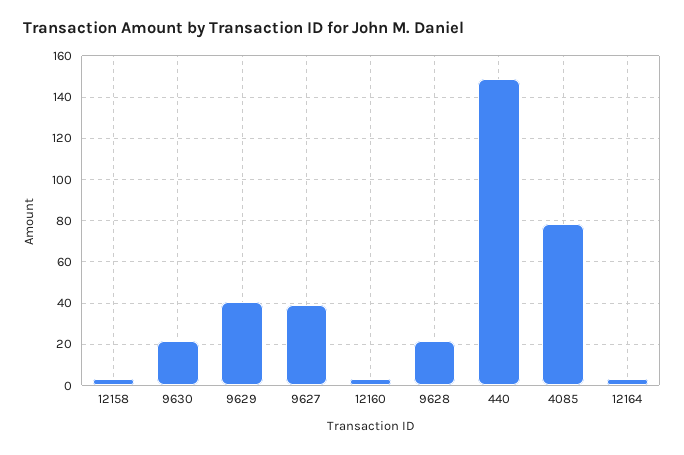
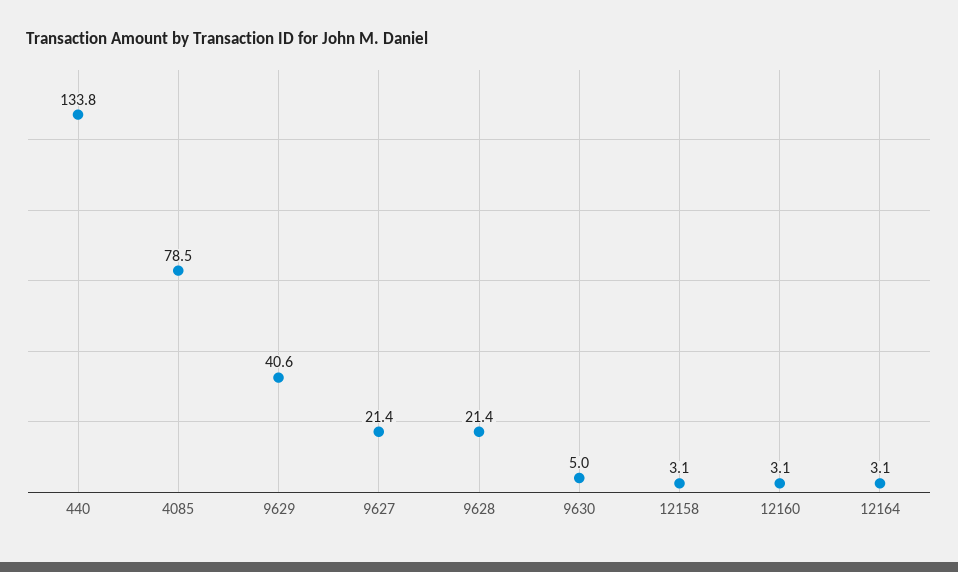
9630: 20 -> 5
9627: 40 -> 21.4
440: 150 -> 133.8

